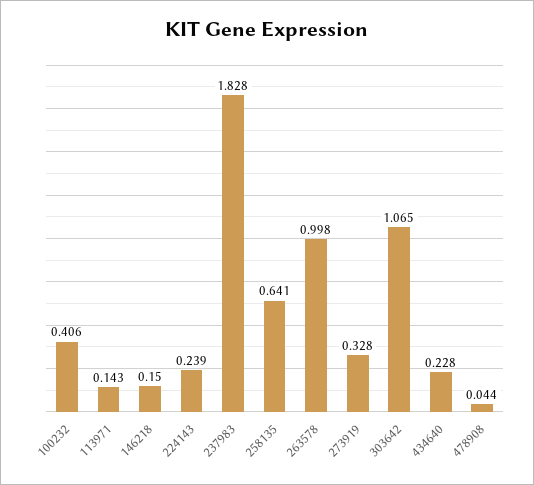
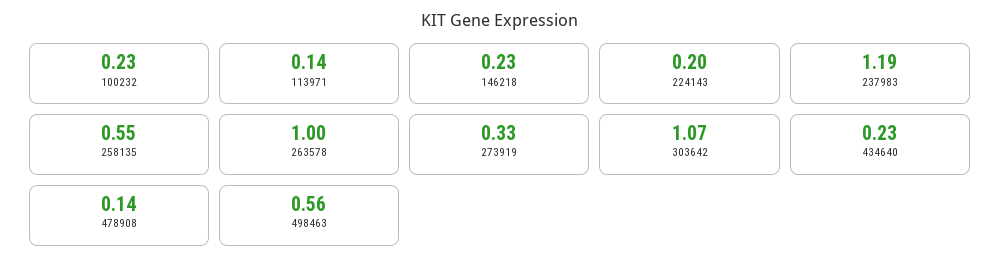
100232: 0.406 -> 0.23
146218: 0.15 -> 0.23
224143: 0.239 -> 0.2
237983: 1.828 -> 1.19
258135: 0.641 -> 0.55
478908: 0.044 -> 0.14
498463: none -> 0.56

